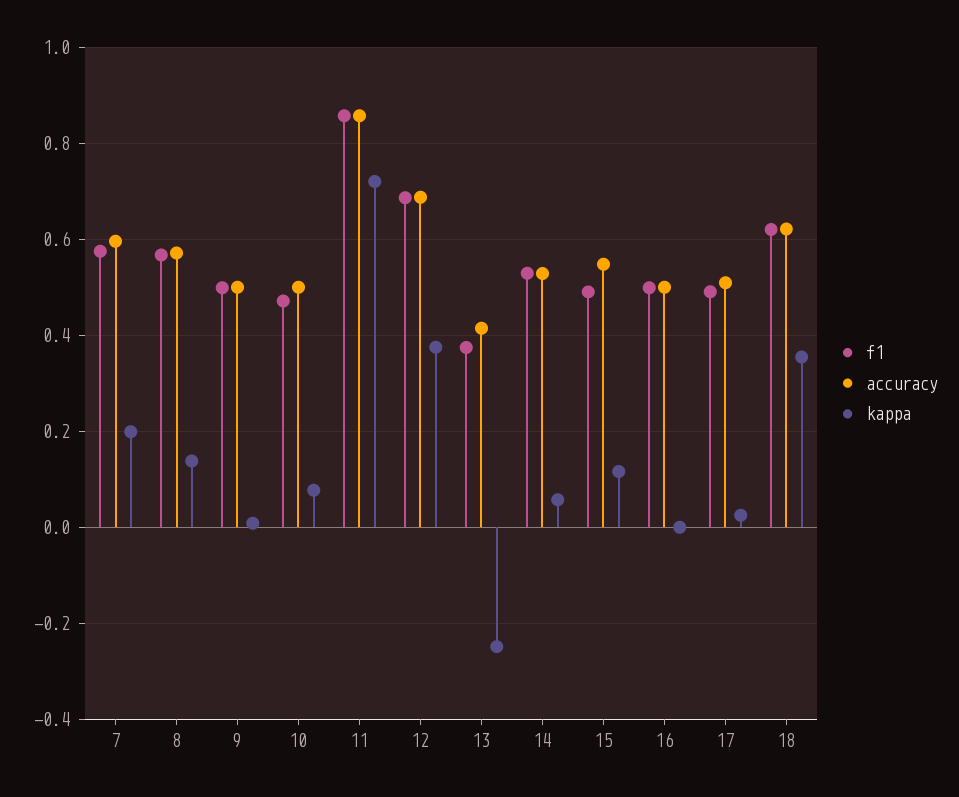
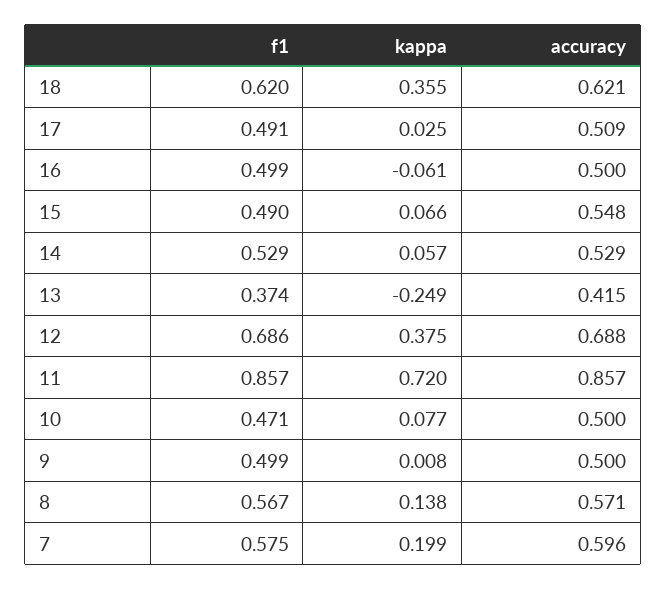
kappa, 15: 0.12 -> 0.066
kappa, 16: 0 -> -0.061

